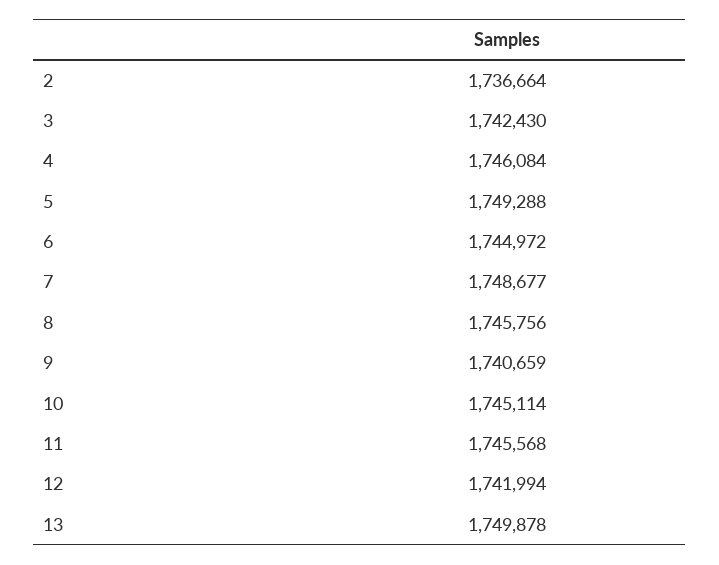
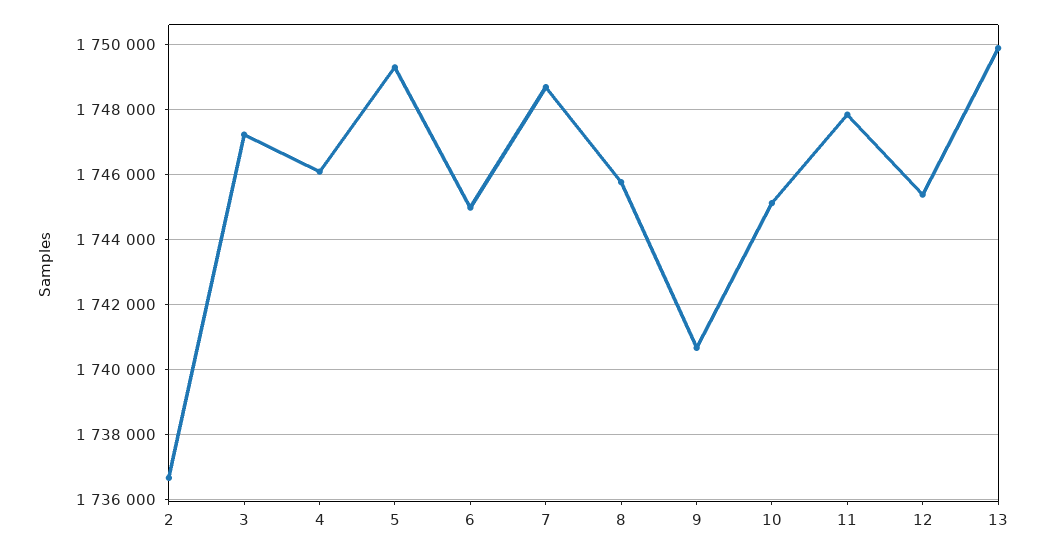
3: 1742430 -> 1747200
11: 1745568 -> 1747800
12: 1741994 -> 1745400

